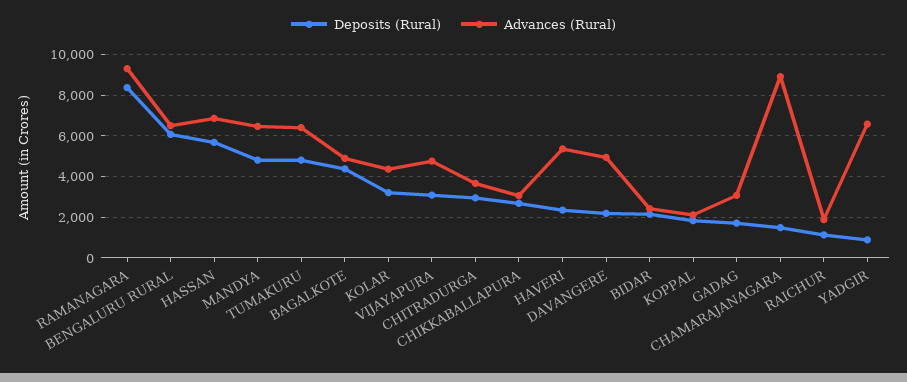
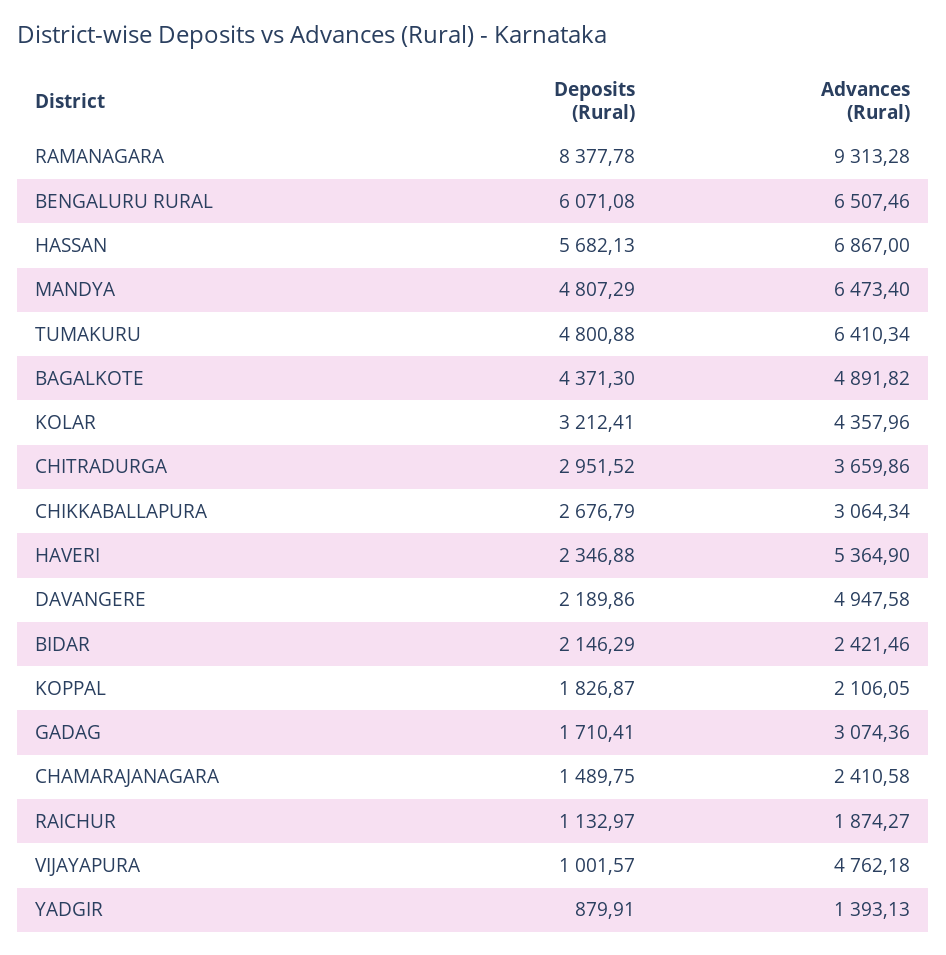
Deposits (Rural), VIJAYAPURA: 3000 -> 1001.57
Advances (Rural), CHAMARAJANAGARA: 9000 -> 2410.58
Advances (Rural), YADGIR: 6500 -> 1393.13

